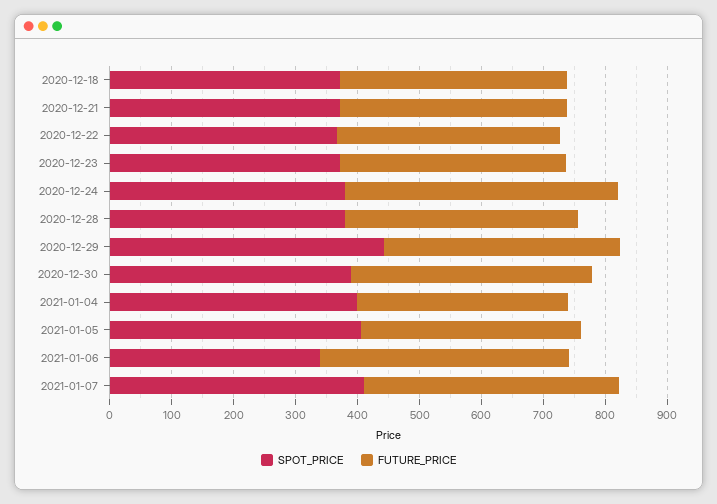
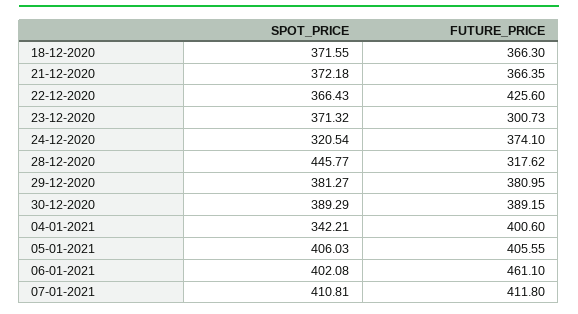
FUTURE_PRICE, 2020-12-22: 360 -> 425.6
FUTURE_PRICE, 2020-12-23: 360 -> 300.73
SPOT_PRICE, 2020-12-24: 380 -> 320.54
FUTURE_PRICE, 2020-12-24: 440 -> 374.1
SPOT_PRICE, 2020-12-28: 380 -> 445.77
FUTURE_PRICE, 2020-12-28: 380 -> 317.62
SPOT_PRICE, 2020-12-29: 440 -> 381.27
SPOT_PRICE, 2021-01-04: 400 -> 342.21
FUTURE_PRICE, 2021-01-04: 340 -> 400.6
FUTURE_PRICE, 2021-01-05: 360 -> 405.55
SPOT_PRICE, 2021-01-06: 340 -> 402.08
FUTURE_PRICE, 2021-01-06: 400 -> 461.1

